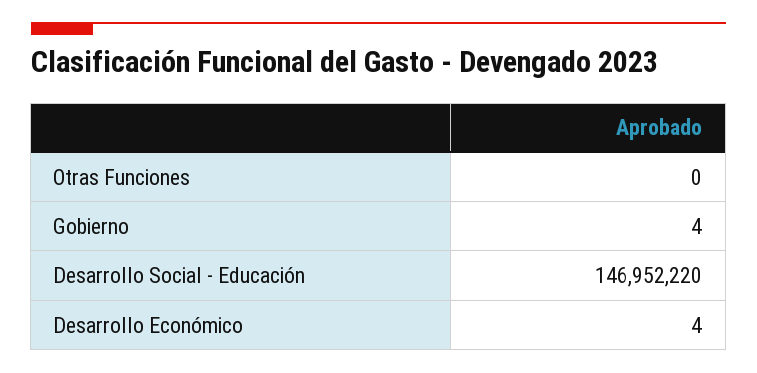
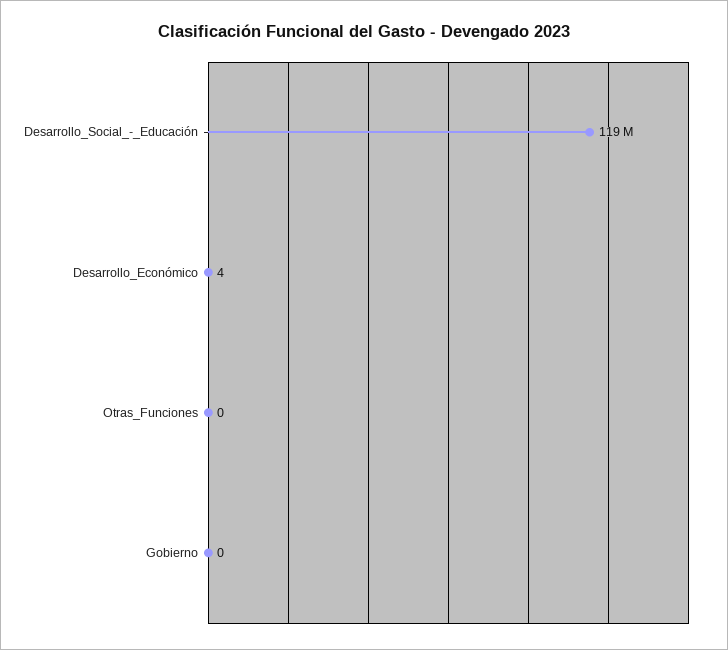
Gobierno: 4 -> 0
Desarrollo Social - Educación: 146952220 -> 119000000

